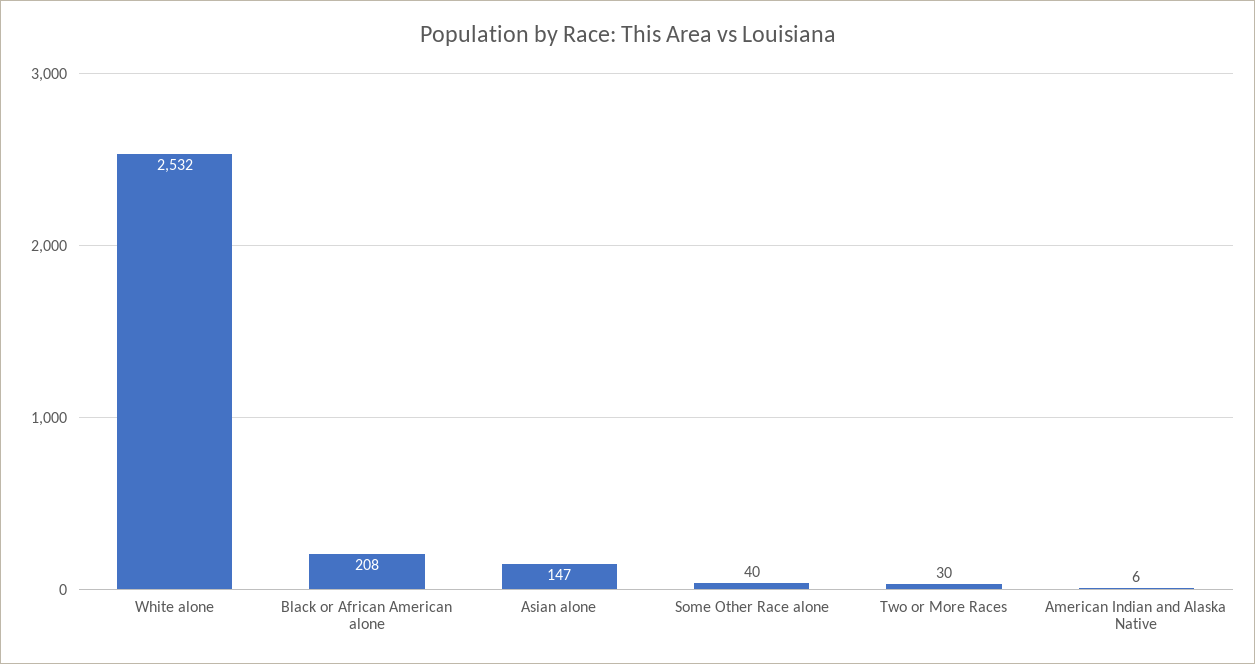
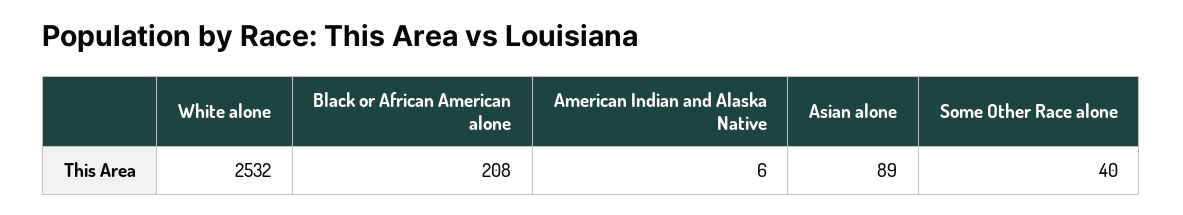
Asian alone: 147 -> 89
Two or More Races: 30 -> none

